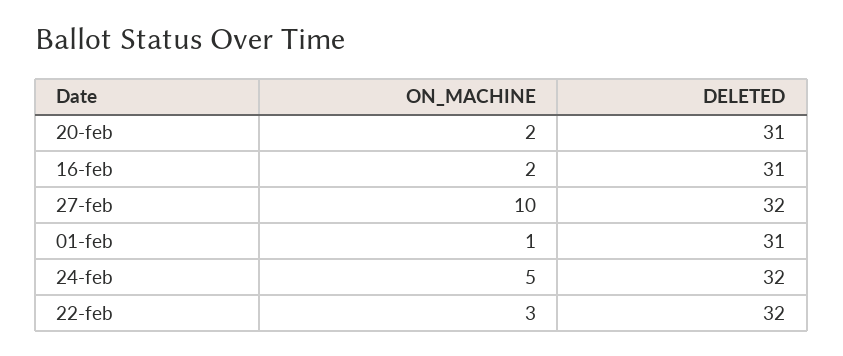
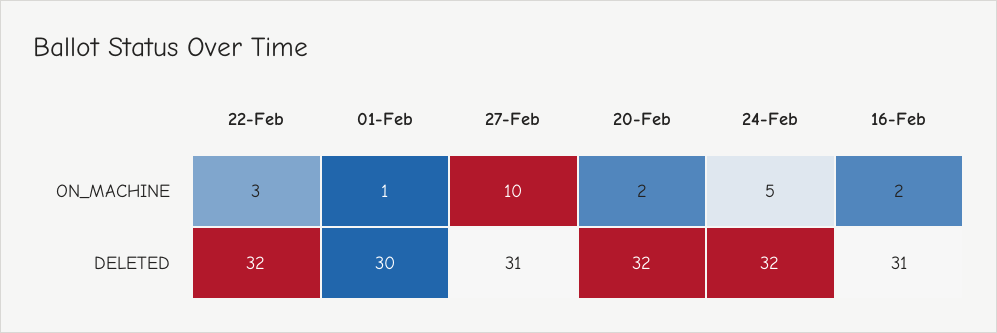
DELETED, 20-feb: 31 -> 32
DELETED, 27-feb: 32 -> 31
DELETED, 01-feb: 31 -> 30

